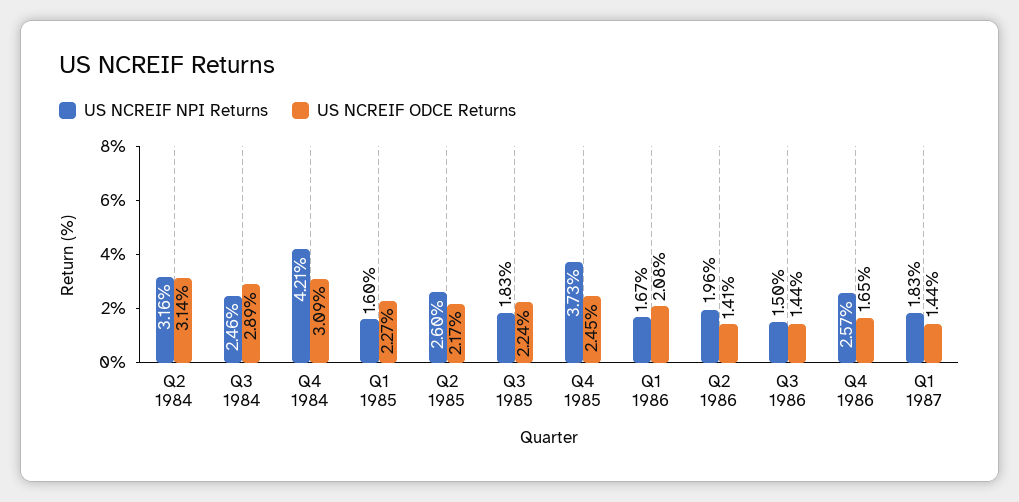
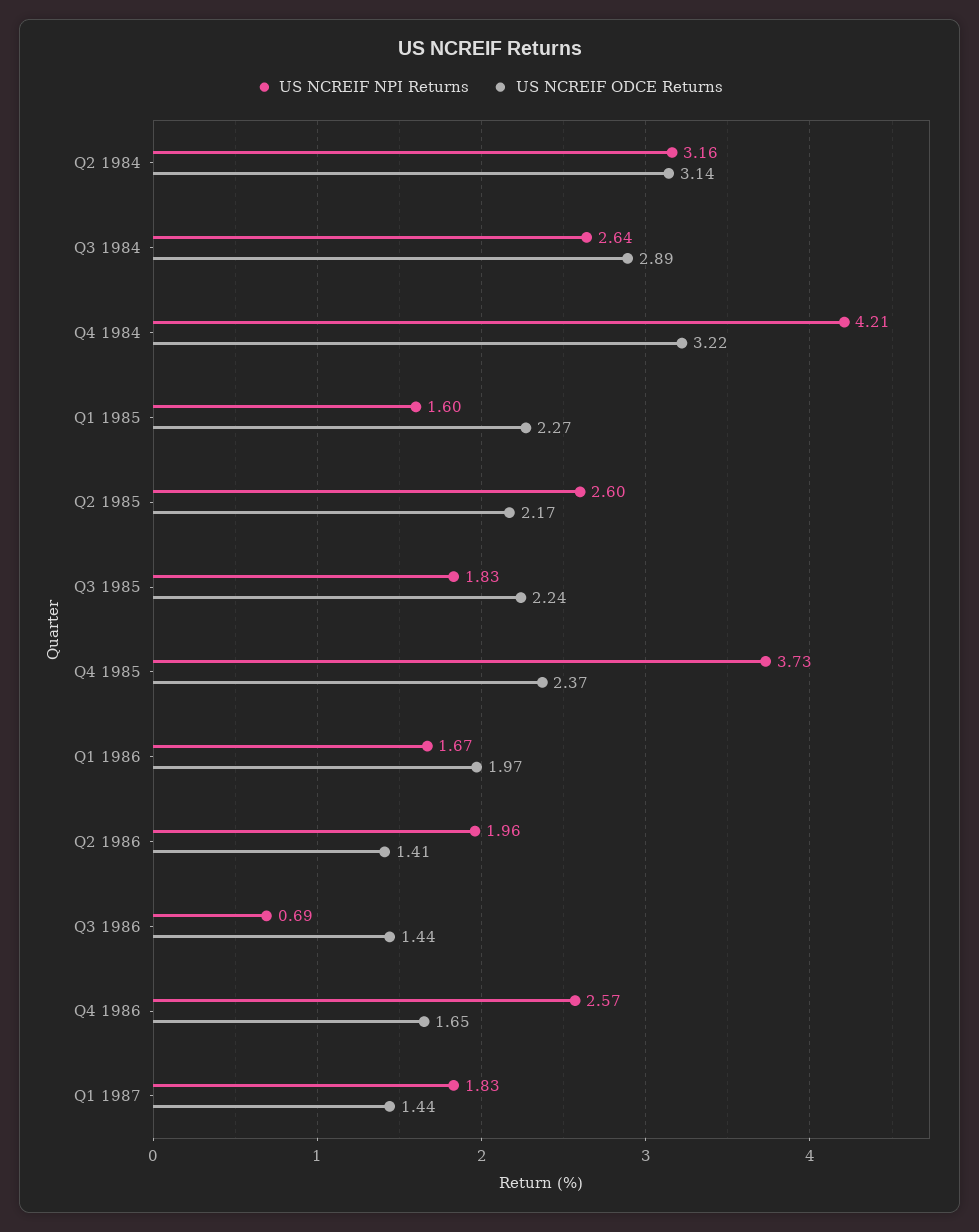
US NCREIF NPI Returns, Q3 1984: 2.46 -> 2.64
US NCREIF ODCE Returns, Q4 1984: 3.09 -> 3.22
US NCREIF ODCE Returns, Q4 1985: 2.45 -> 2.37
US NCREIF ODCE Returns, Q1 1986: 2.08 -> 1.97
US NCREIF NPI Returns, Q3 1986: 1.5 -> 0.69

